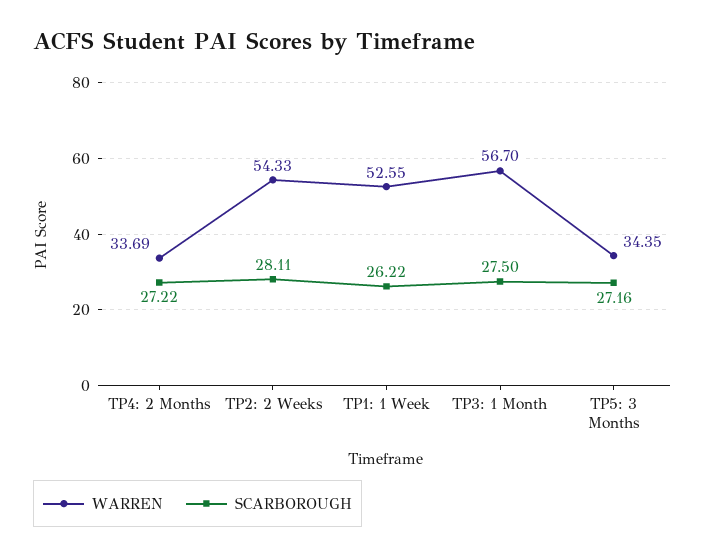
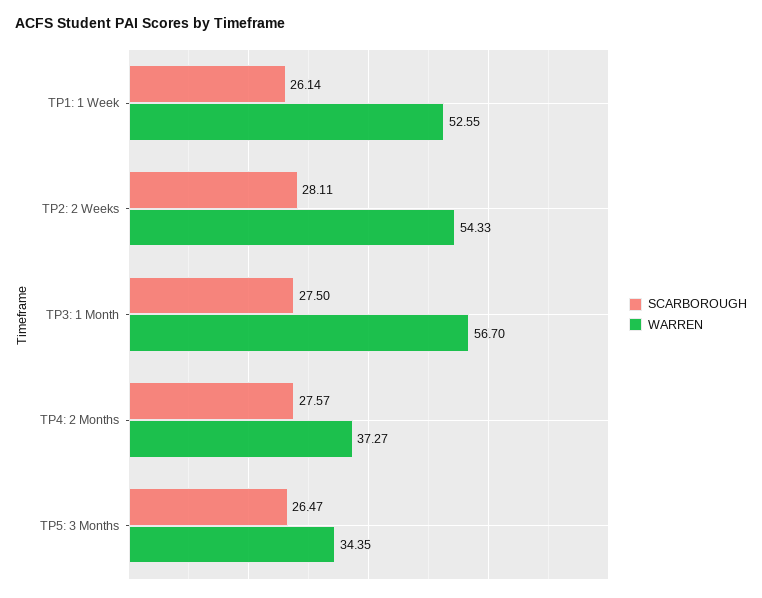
WARREN, TP4: 2 Months: 33.69 -> 37.27
SCARBOROUGH, TP4: 2 Months: 27.22 -> 27.57
SCARBOROUGH, TP1: 1 Week: 26.22 -> 26.14
SCARBOROUGH, TP5: 3 Months: 27.16 -> 26.47

